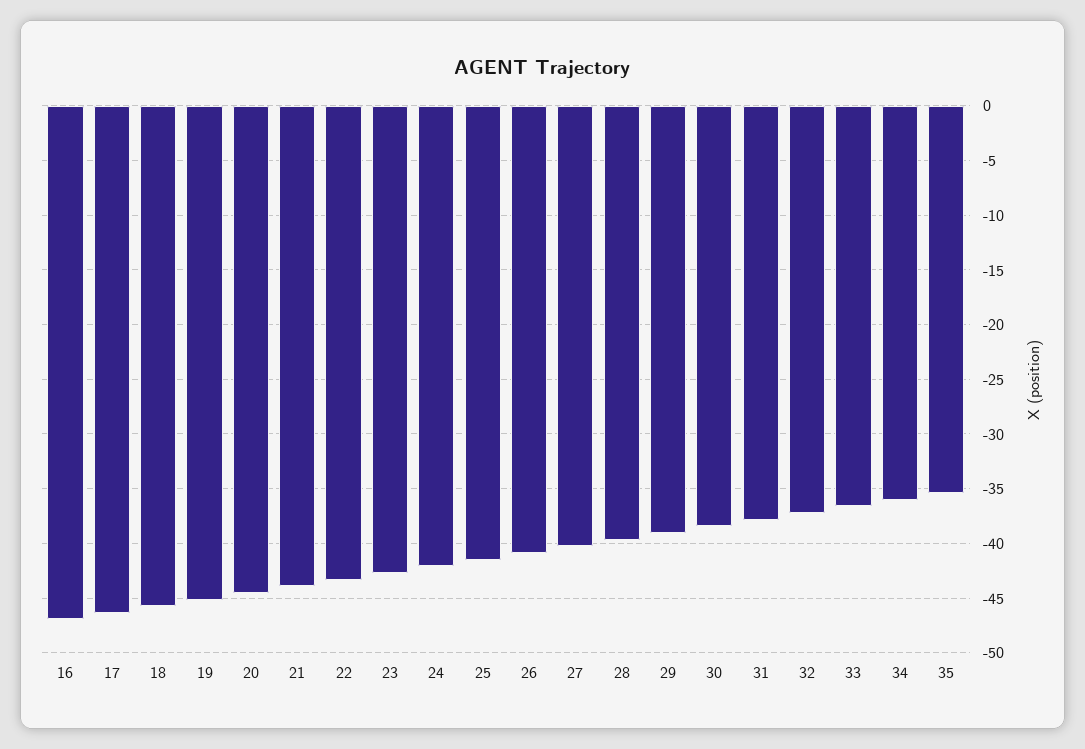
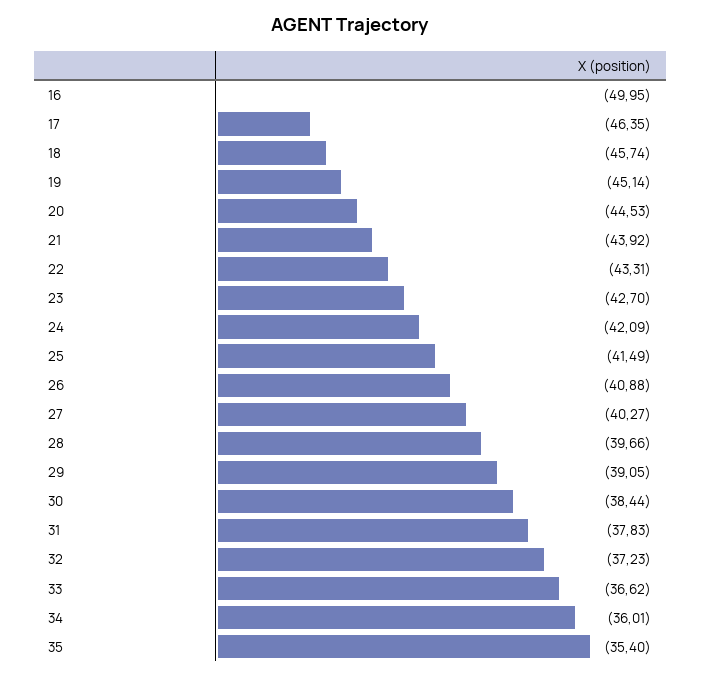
16: -47 -> -49.95

